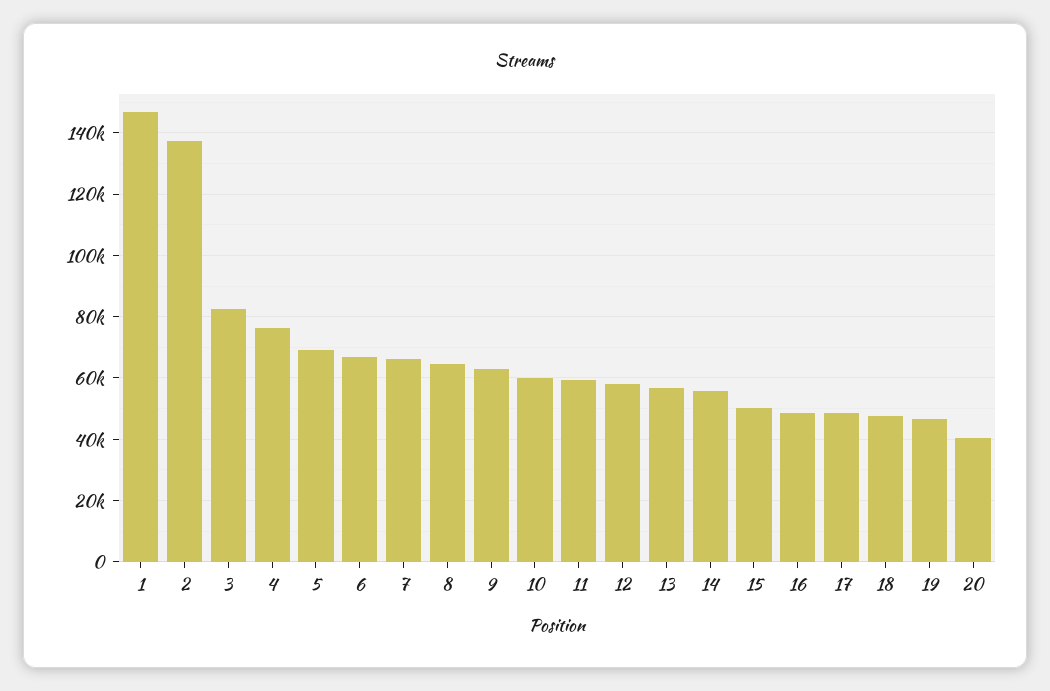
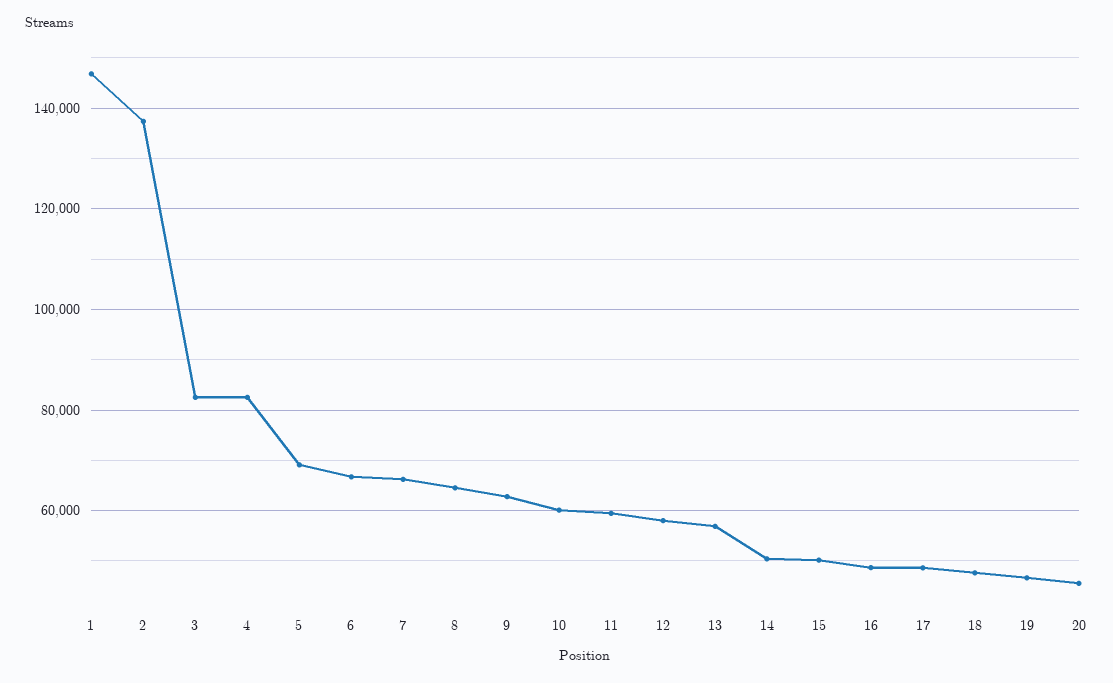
4: 76000 -> 82000
14: 56000 -> 50000
20: 40000 -> 46000

